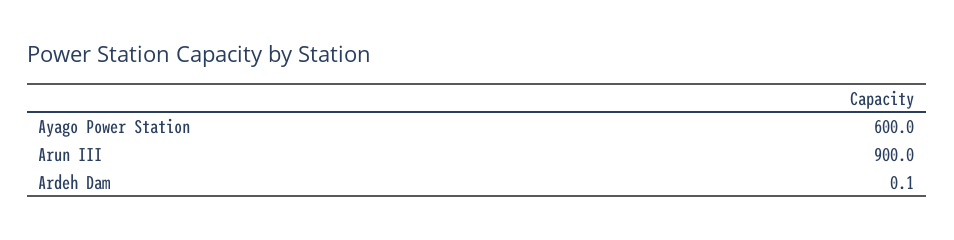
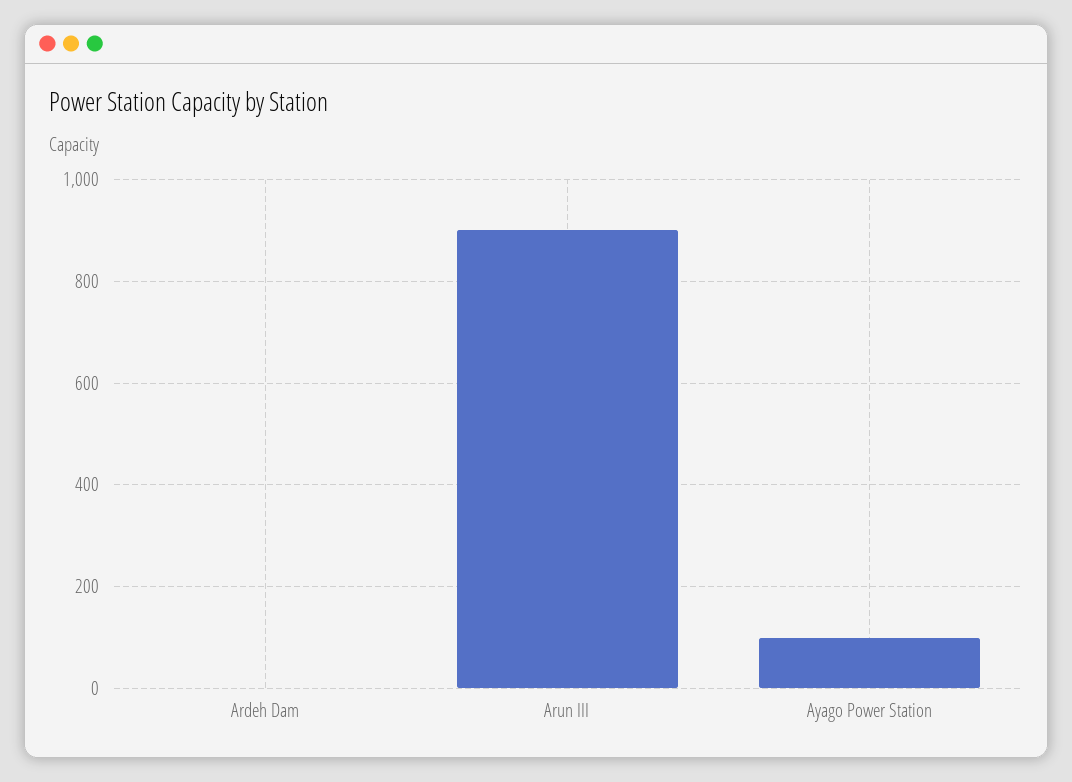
Ayago Power Station: 600 -> 100

